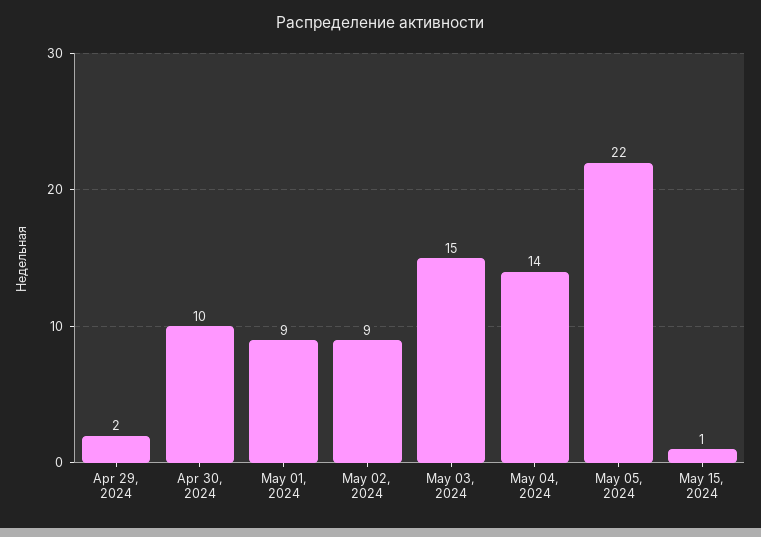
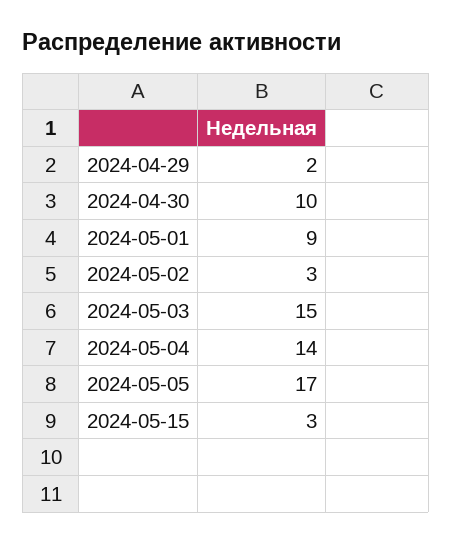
May 02, 2024: 9 -> 3
May 05, 2024: 22 -> 17
May 15, 2024: 1 -> 3

